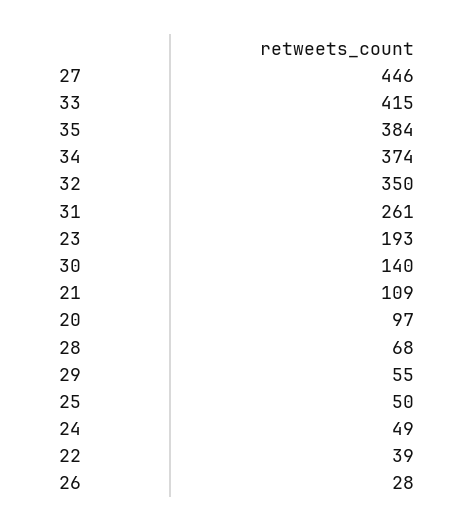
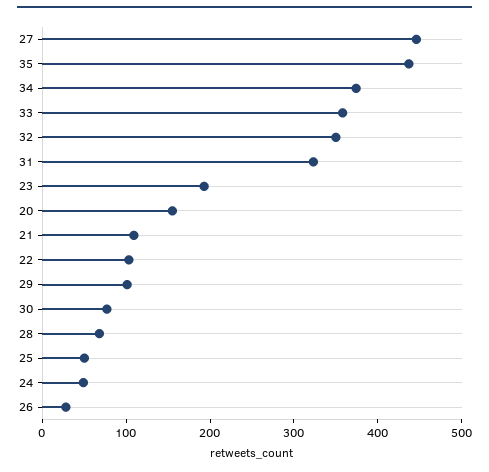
33: 415 -> 360
35: 384 -> 440
31: 261 -> 320
30: 140 -> 80
20: 97 -> 160
29: 55 -> 100
22: 39 -> 100

